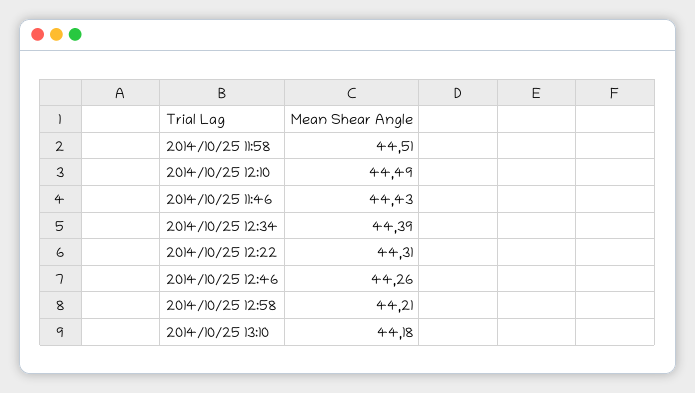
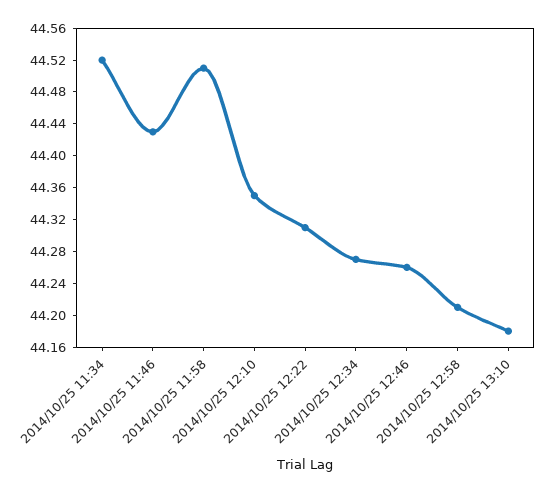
2014/10/25 12:10: 44.49 -> 44.36
2014/10/25 12:34: 44.39 -> 44.28
2014/10/25 11:34: none -> 44.52

